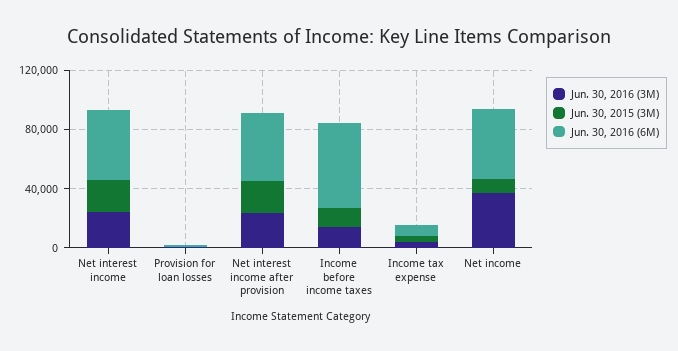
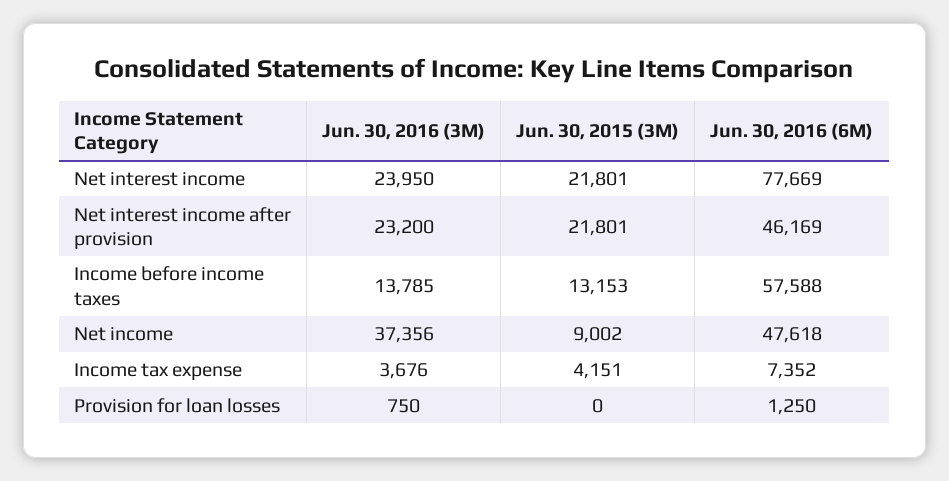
Jun. 30, 2016 (6M), Net interest income: 50000 -> 77669

